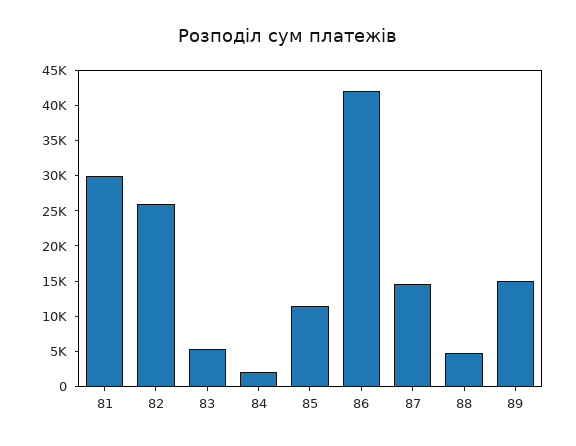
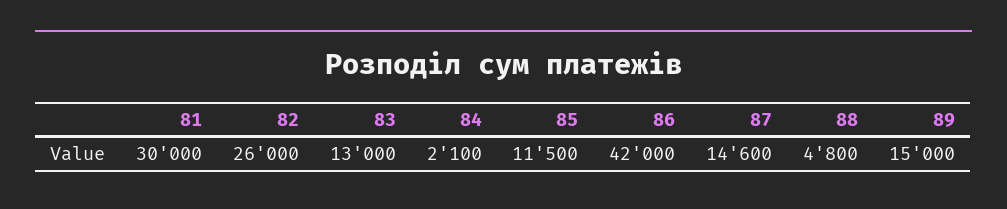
83: 5000 -> 13000

